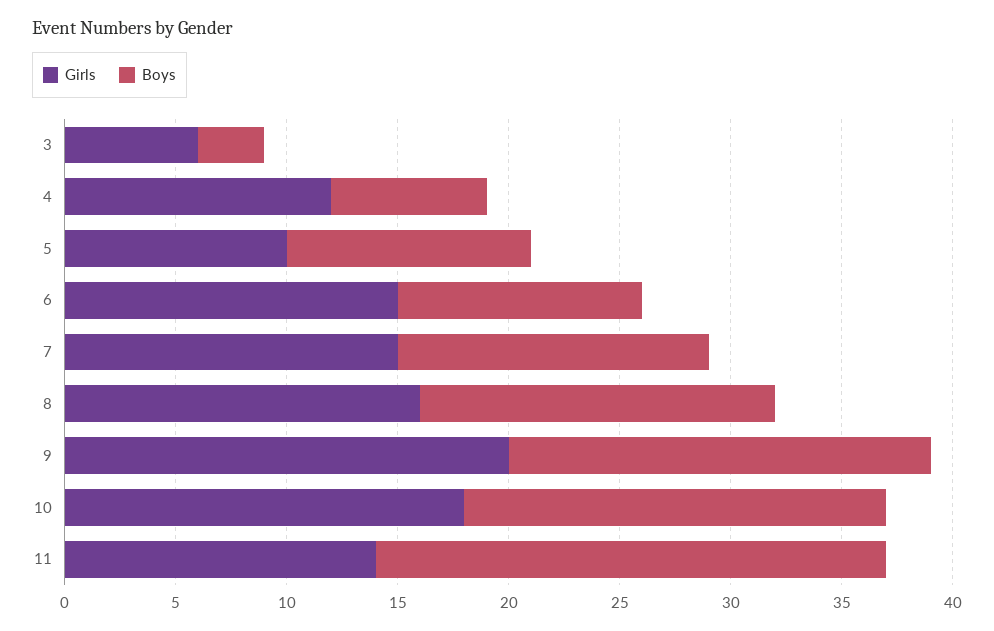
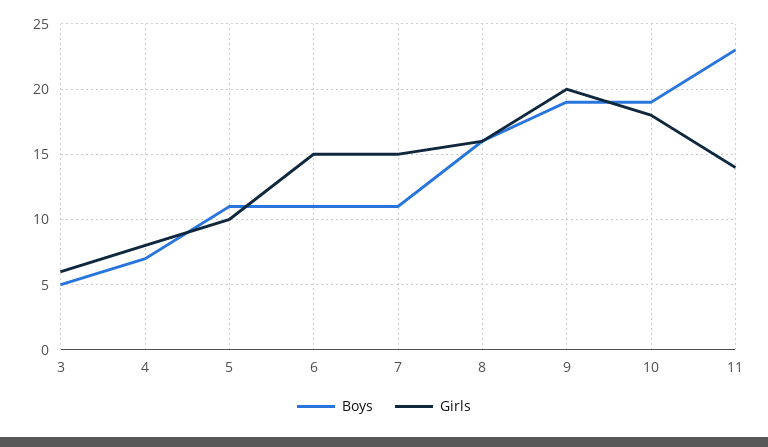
Boys, 3: 3 -> 5
Girls, 4: 12 -> 8
Boys, 7: 14 -> 11

